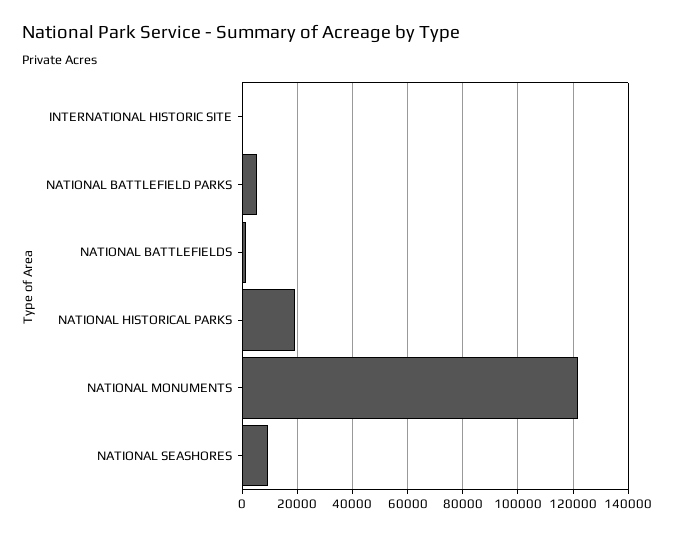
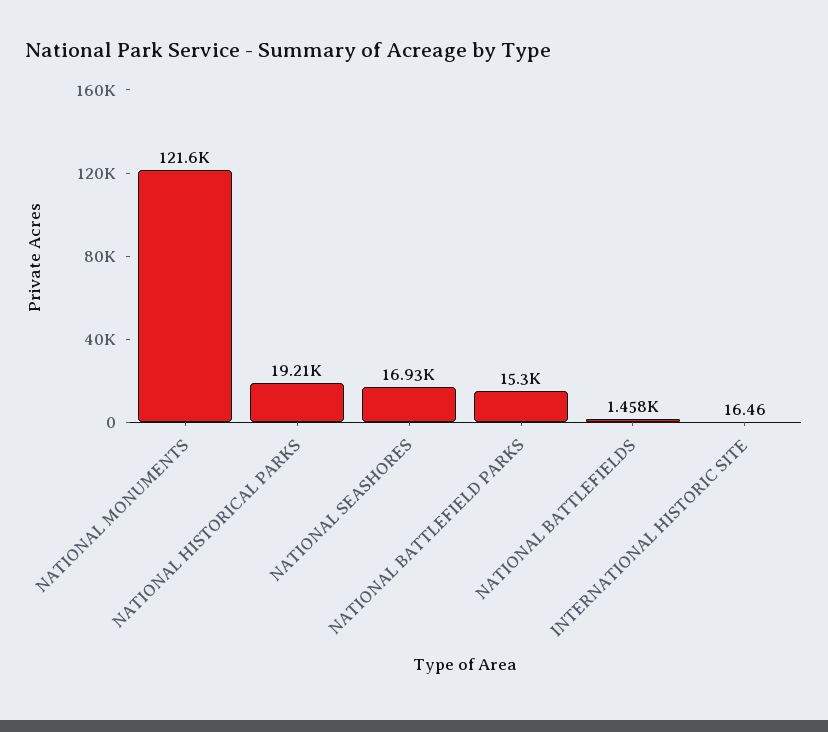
NATIONAL BATTLEFIELD PARKS: 5000 -> 15300
NATIONAL SEASHORES: 10000 -> 16930

